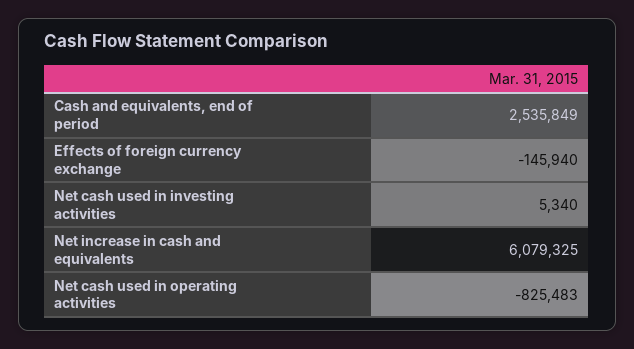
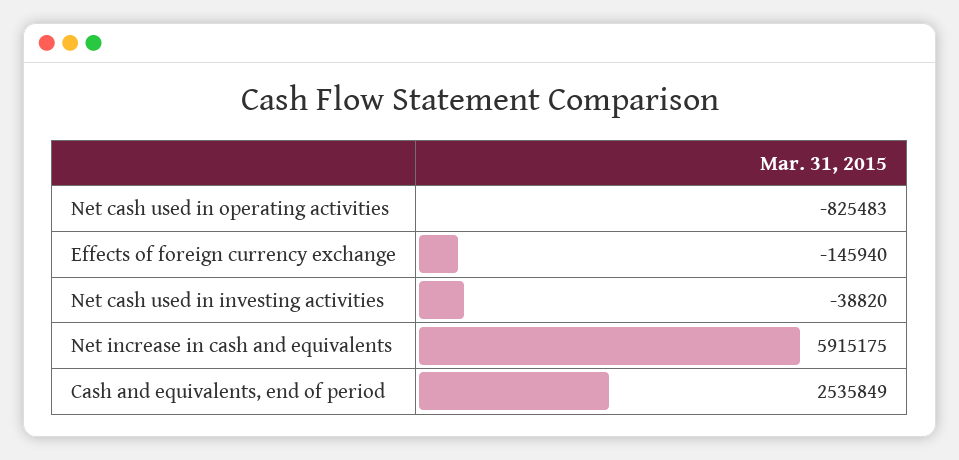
Net cash used in investing activities: 5340 -> -38820
Net increase in cash and equivalents: 6079325 -> 5915175

